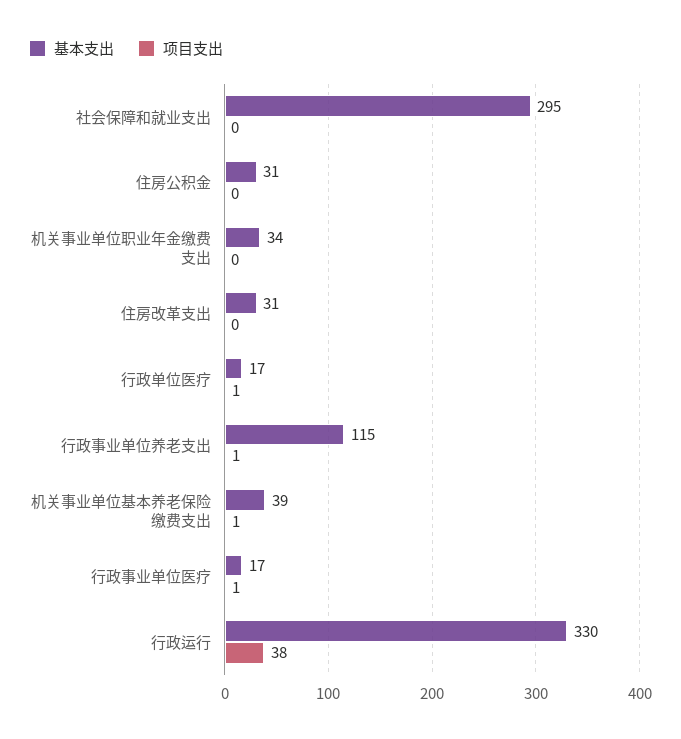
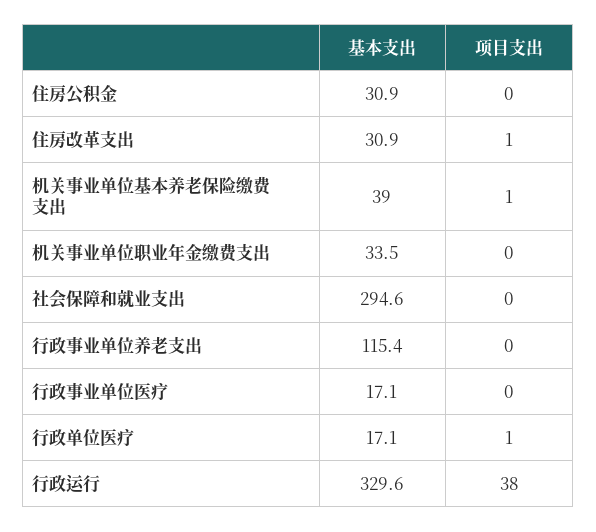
项目支出, 住房改革支出: 0 -> 1
项目支出, 行政事业单位养老支出: 1 -> 0
项目支出, 行政事业单位医疗: 1 -> 0

